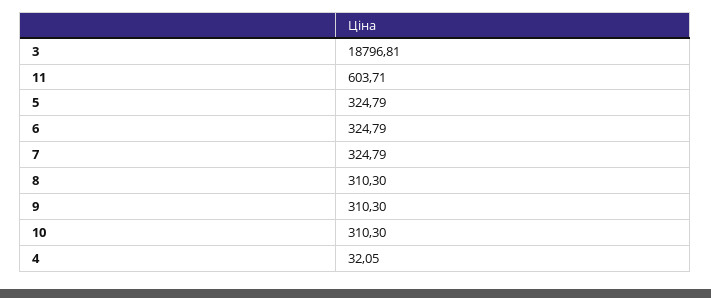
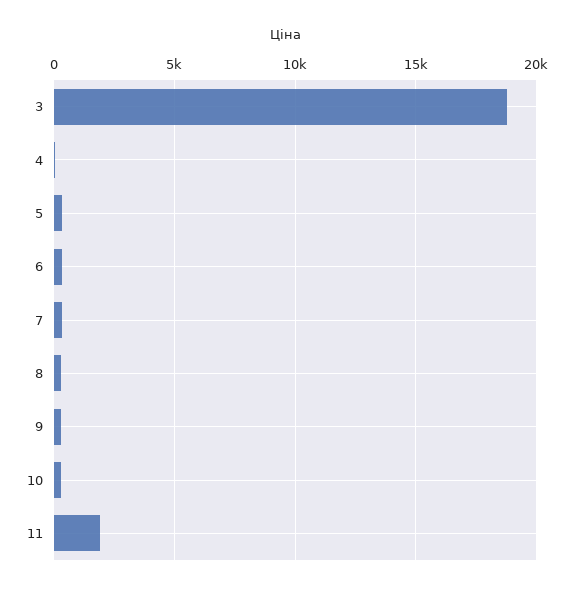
11: 603.71 -> 2000

